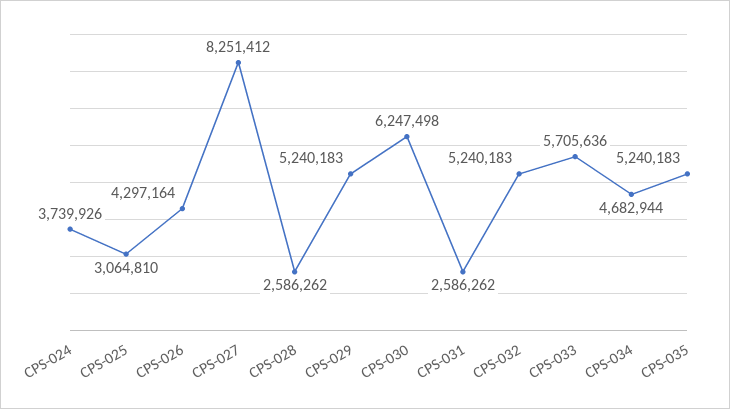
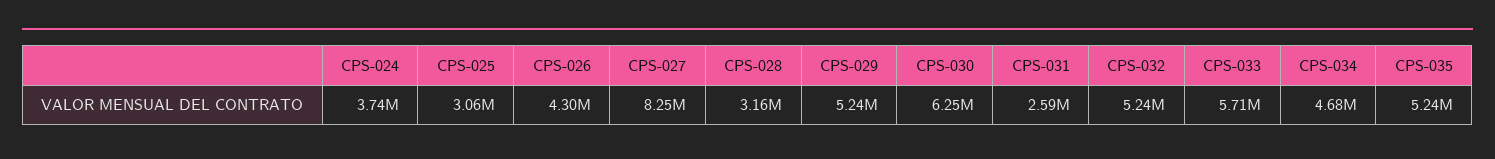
CPS-028: 2586262 -> 3160000

